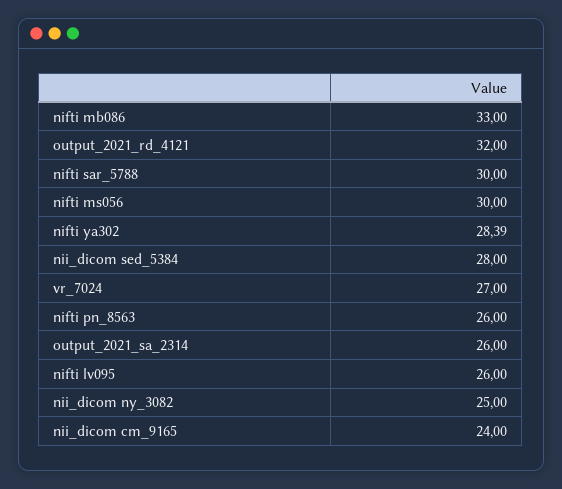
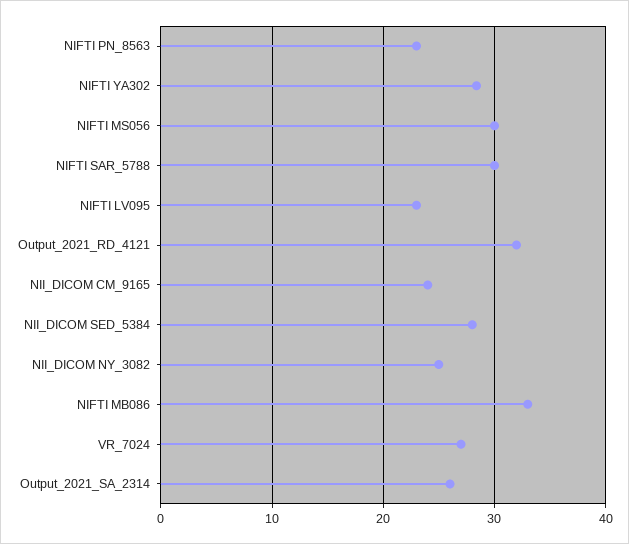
nifti pn_8563: 26 -> 23
nifti lv095: 26 -> 23

